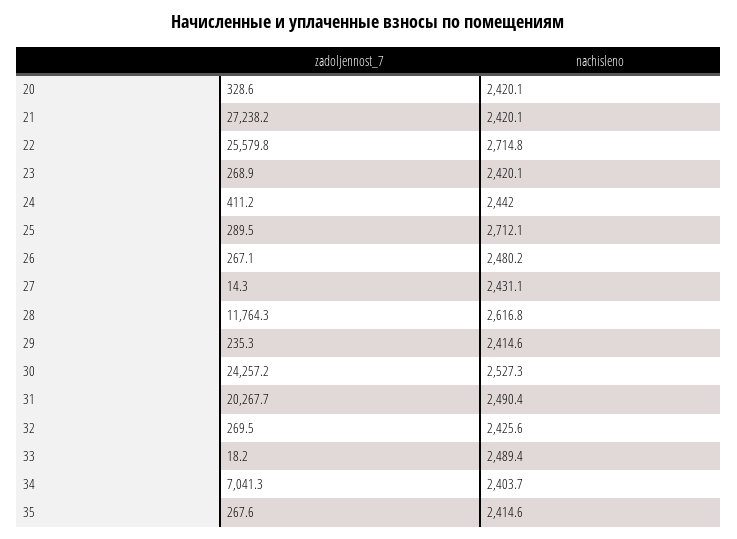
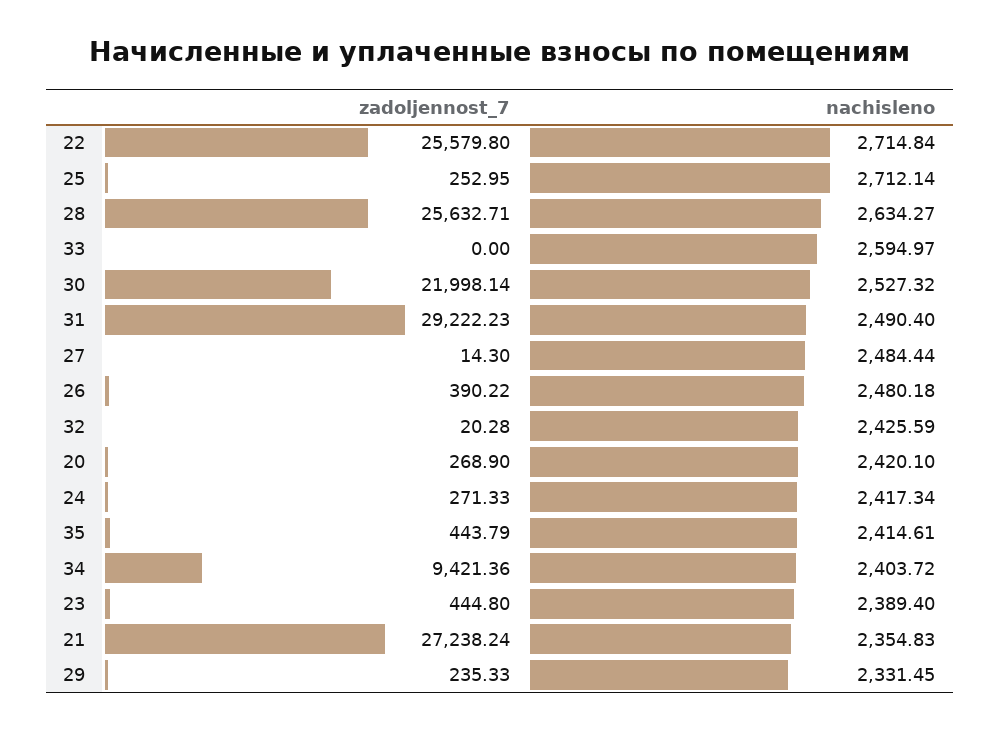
zadoljennost_7, 20: 328.6 -> 268.9
nachisleno, 21: 2420.1 -> 2354.83
zadoljennost_7, 23: 268.9 -> 444.8
nachisleno, 23: 2420.1 -> 2389.4
zadoljennost_7, 24: 411.2 -> 271.33
nachisleno, 24: 2442 -> 2417.34
zadoljennost_7, 25: 289.5 -> 252.95
zadoljennost_7, 26: 267.1 -> 390.22
nachisleno, 27: 2431.1 -> 2484.44
zadoljennost_7, 28: 11764.3 -> 25632.71
nachisleno, 28: 2616.8 -> 2634.27
nachisleno, 29: 2414.6 -> 2331.45
zadoljennost_7, 30: 24257.2 -> 21998.14
zadoljennost_7, 31: 20267.7 -> 29222.23
zadoljennost_7, 32: 269.5 -> 20.28
zadoljennost_7, 33: 18.2 -> 0
nachisleno, 33: 2489.4 -> 2594.97
zadoljennost_7, 34: 7041.3 -> 9421.36
zadoljennost_7, 35: 267.6 -> 443.79

